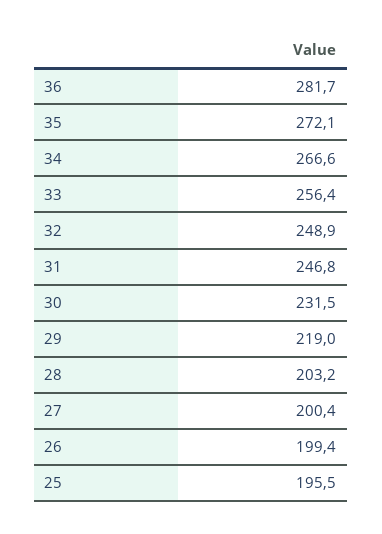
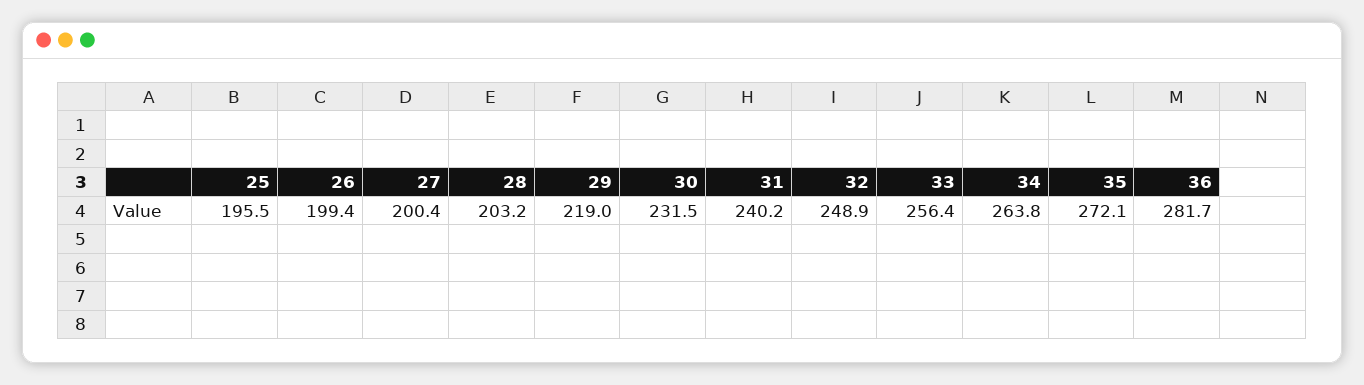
34: 266.6 -> 263.8
31: 246.8 -> 240.2

